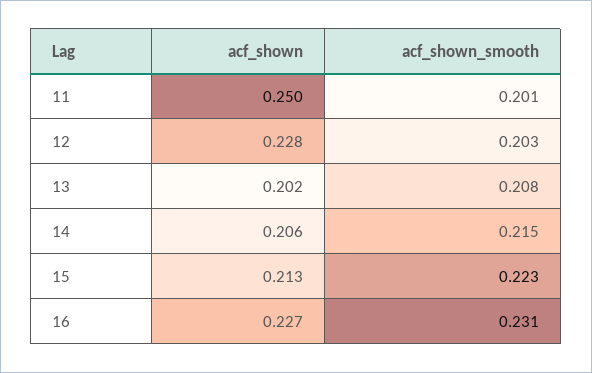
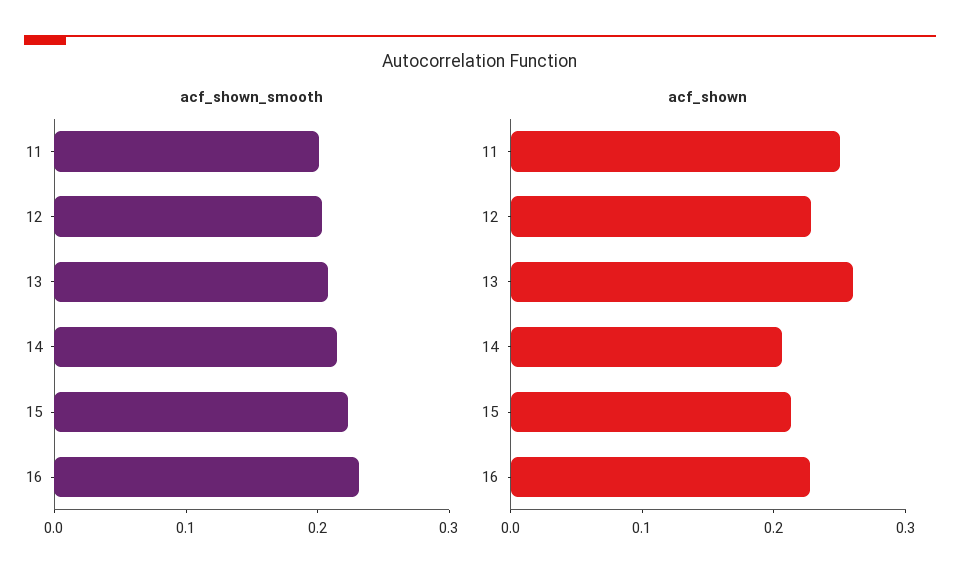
acf_shown, 13: 0.202 -> 0.26

